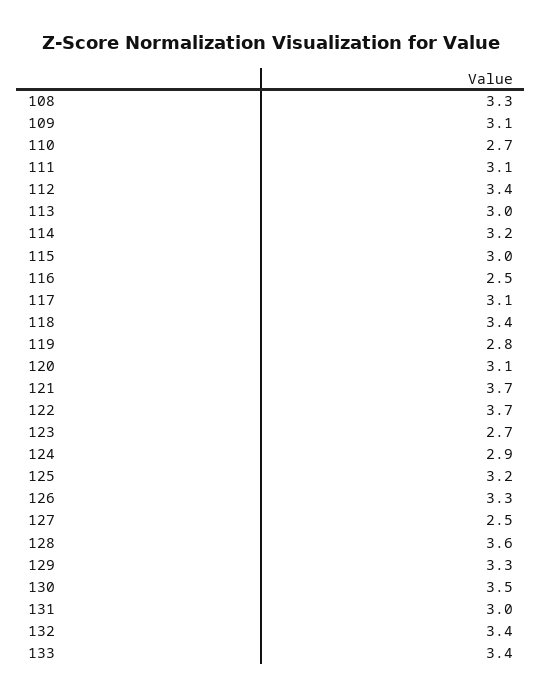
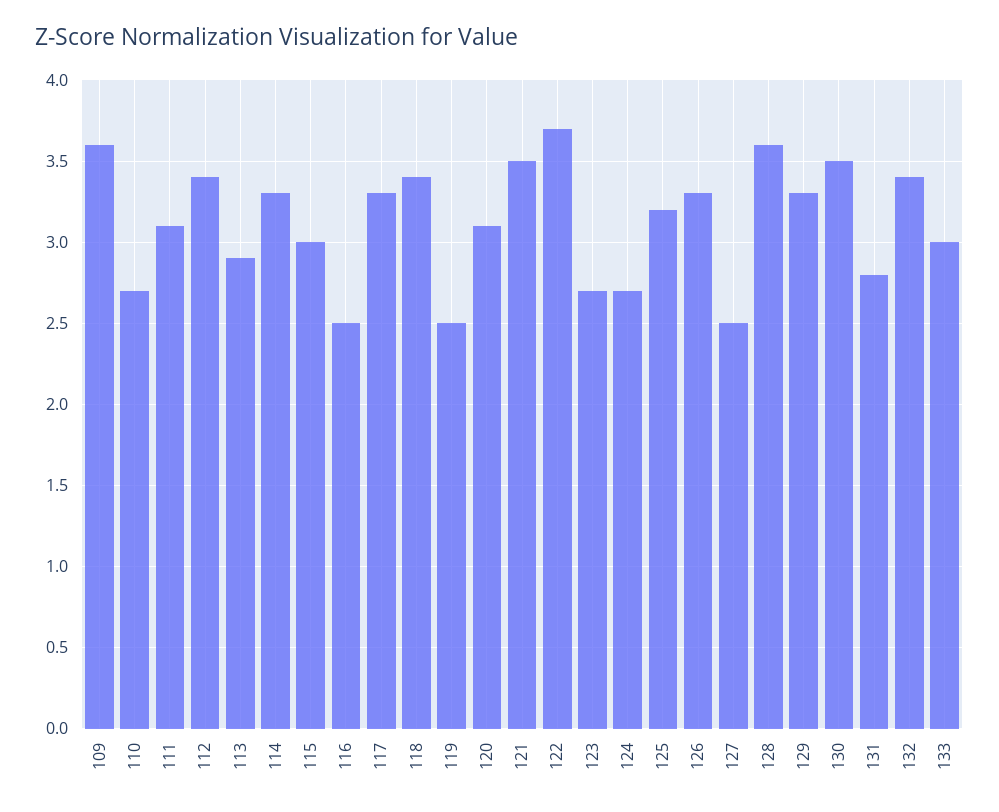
108: 3.3 -> none
109: 3.1 -> 3.6
113: 3 -> 2.9
114: 3.2 -> 3.3
117: 3.1 -> 3.3
119: 2.8 -> 2.5
121: 3.7 -> 3.5
124: 2.9 -> 2.7
131: 3 -> 2.8
133: 3.4 -> 3

